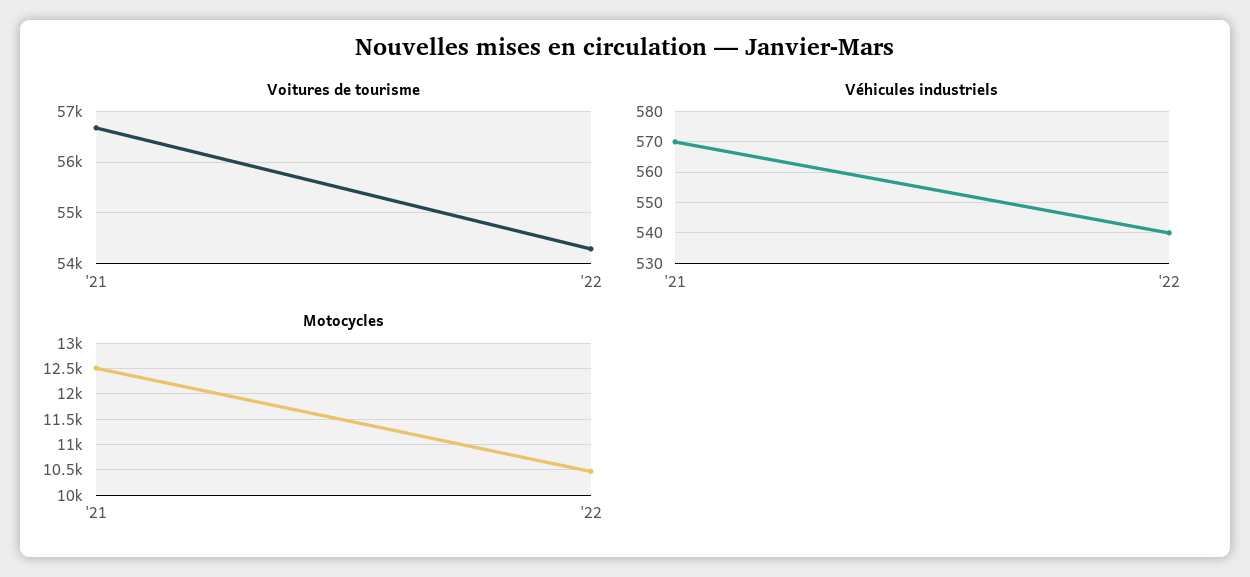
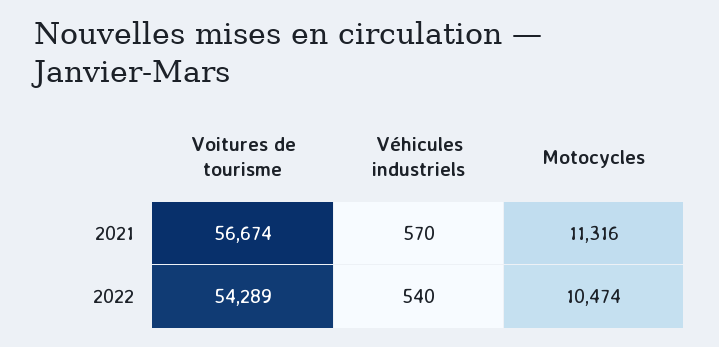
Motocycles, '21: 12500 -> 11316

